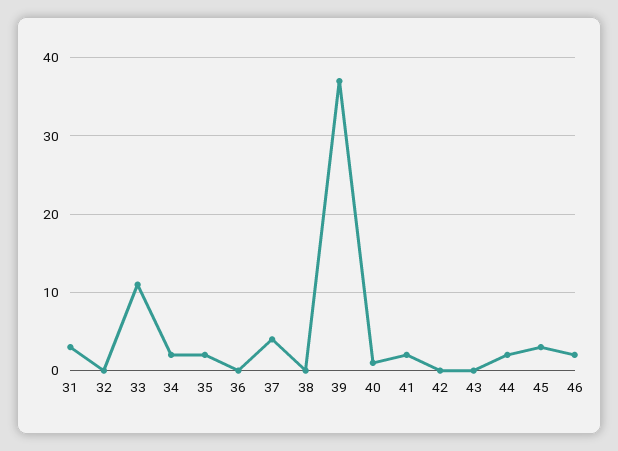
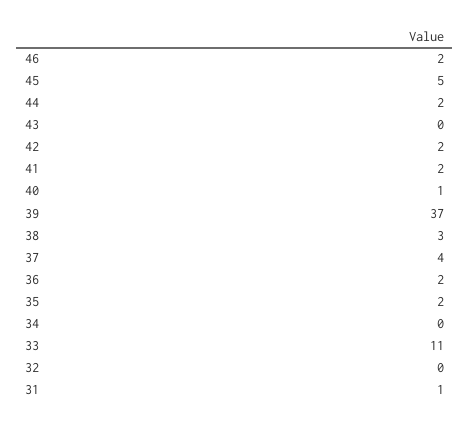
31: 3 -> 1
34: 2 -> 0
36: 0 -> 2
38: 0 -> 3
42: 0 -> 2
45: 3 -> 5

